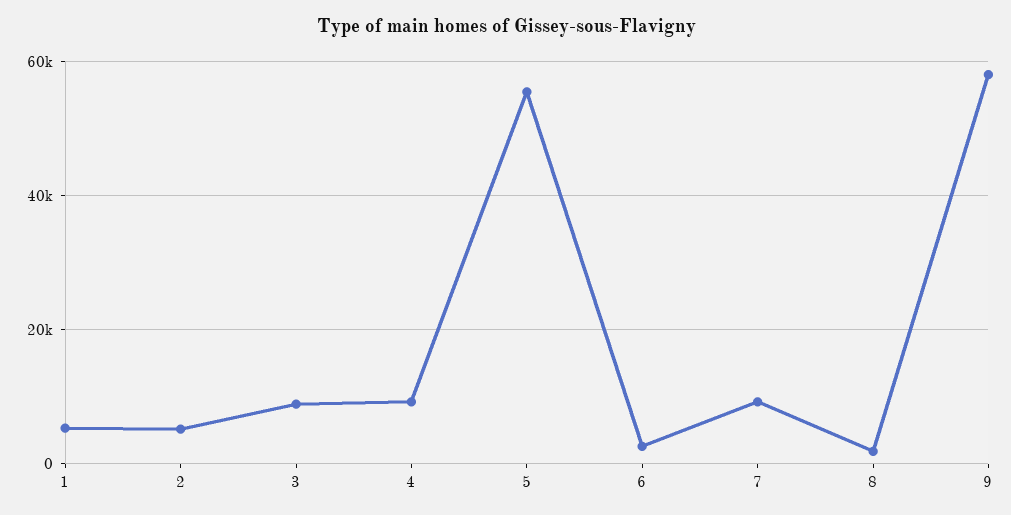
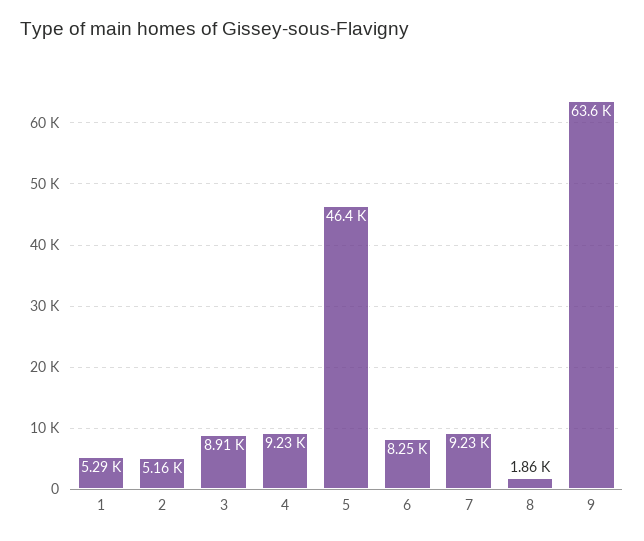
5: 56000 -> 46400
6: 2000 -> 8250
9: 58000 -> 63600

